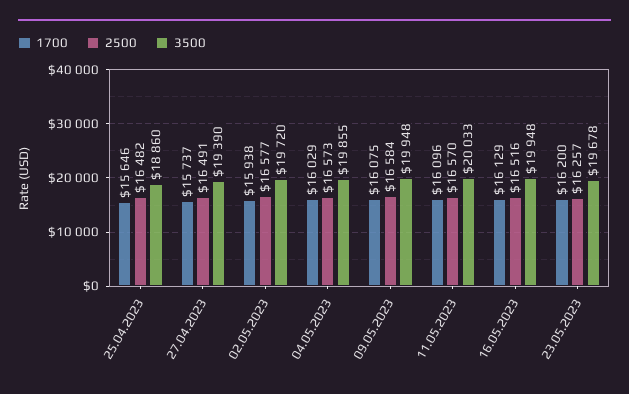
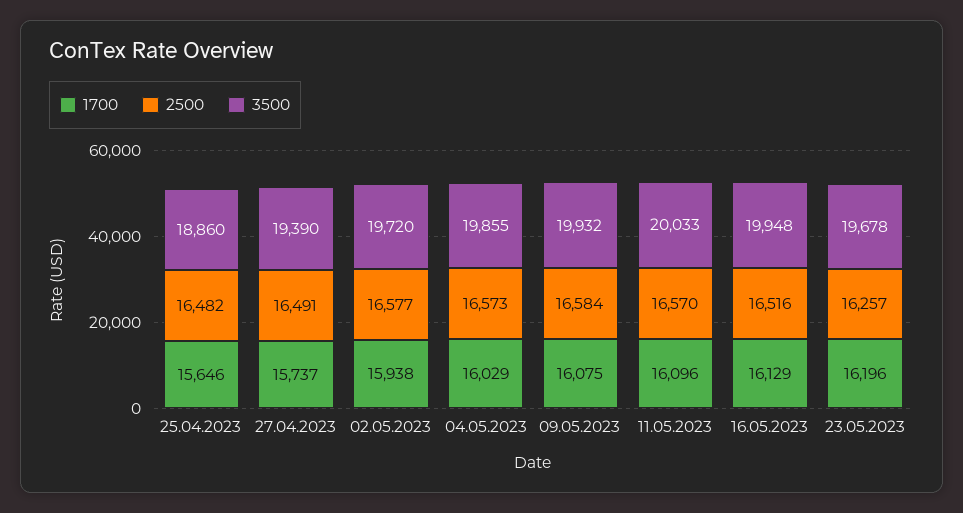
3500, 09.05.2023: 19948 -> 19932
1700, 23.05.2023: 16200 -> 16196

